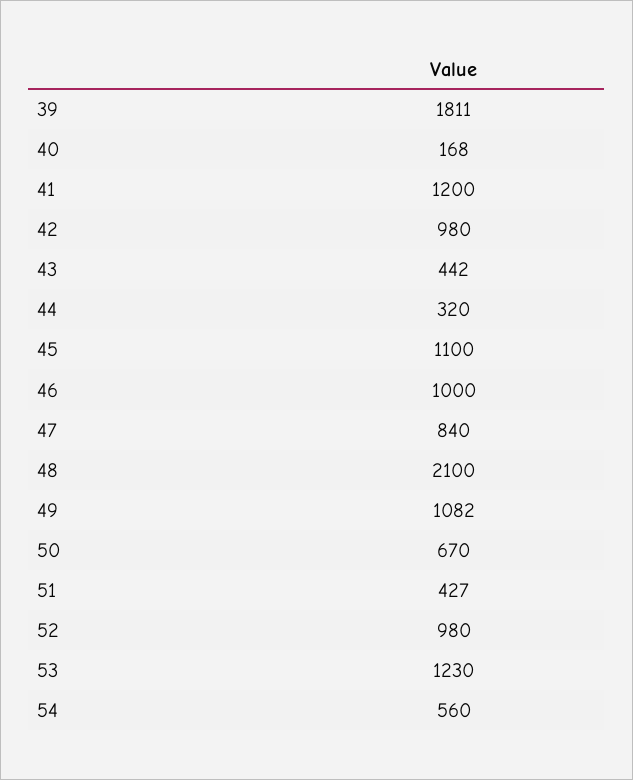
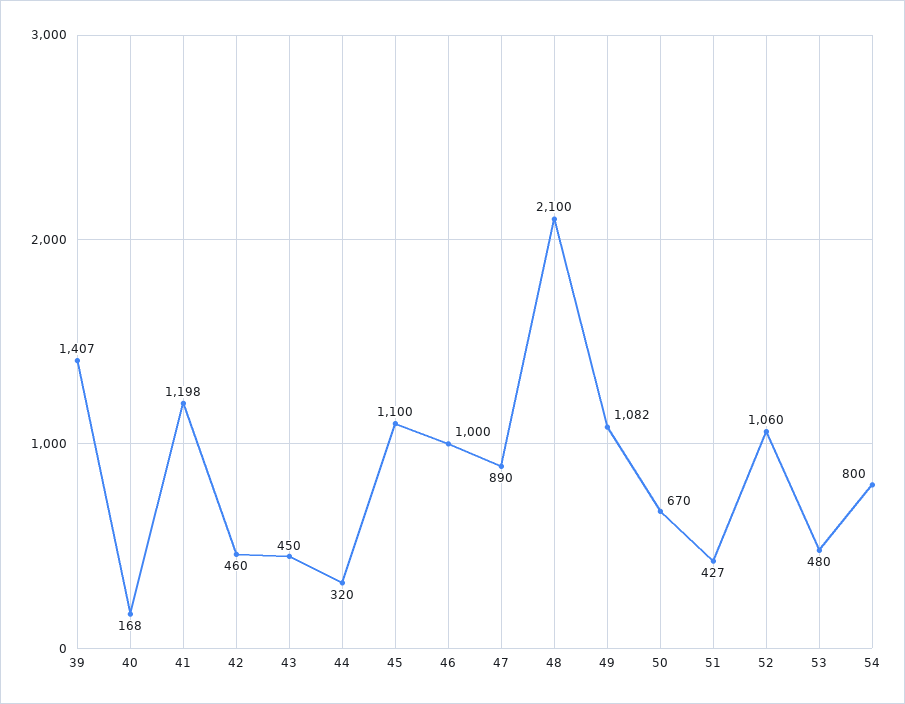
39: 1811 -> 1407
41: 1200 -> 1198
42: 980 -> 460
43: 442 -> 450
47: 840 -> 890
52: 980 -> 1060
53: 1230 -> 480
54: 560 -> 800

